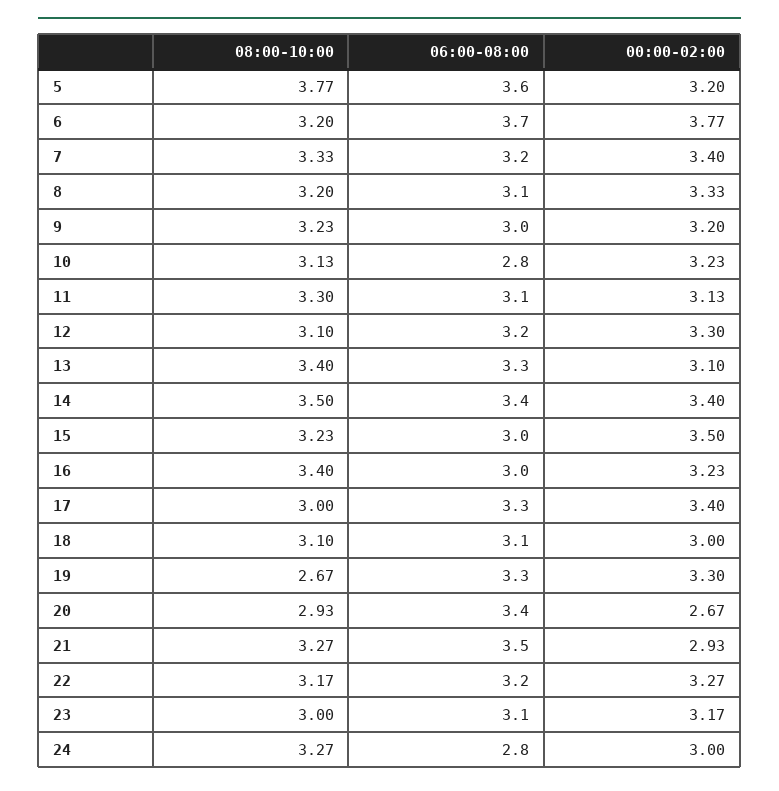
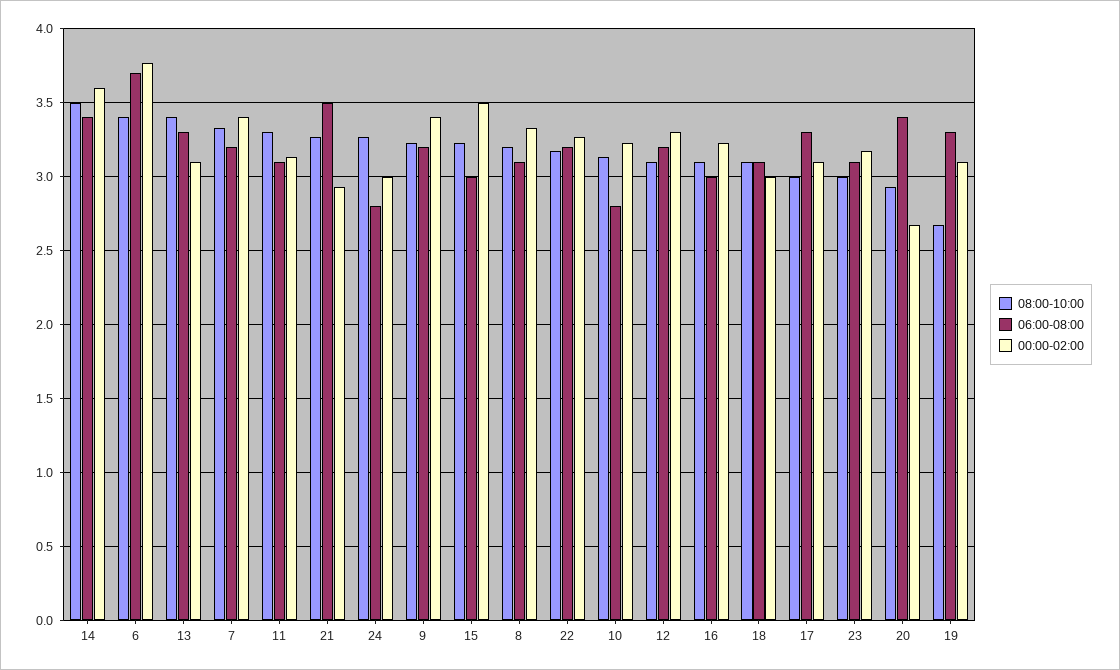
08:00-10:00, 5: 3.77 -> none
06:00-08:00, 5: 3.6 -> none
00:00-02:00, 5: 3.2 -> none
08:00-10:00, 6: 3.2 -> 3.4
06:00-08:00, 9: 3 -> 3.2
00:00-02:00, 9: 3.2 -> 3.4
00:00-02:00, 14: 3.4 -> 3.6
08:00-10:00, 16: 3.4 -> 3.1
00:00-02:00, 17: 3.4 -> 3.1
00:00-02:00, 19: 3.3 -> 3.1

